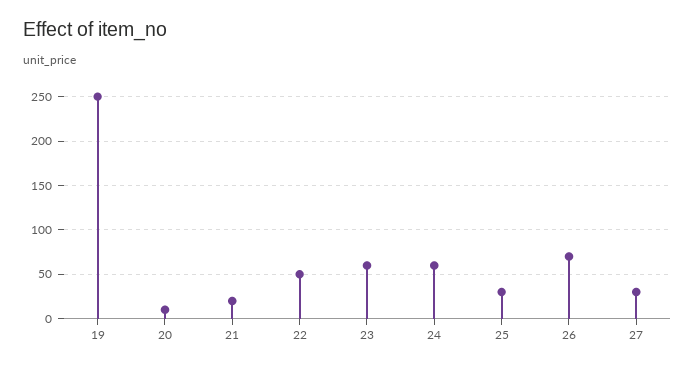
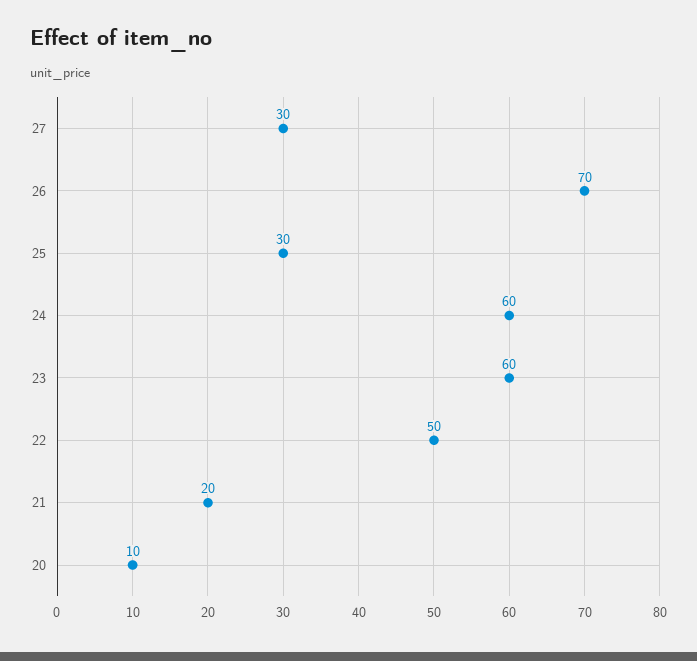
19: 250 -> none

